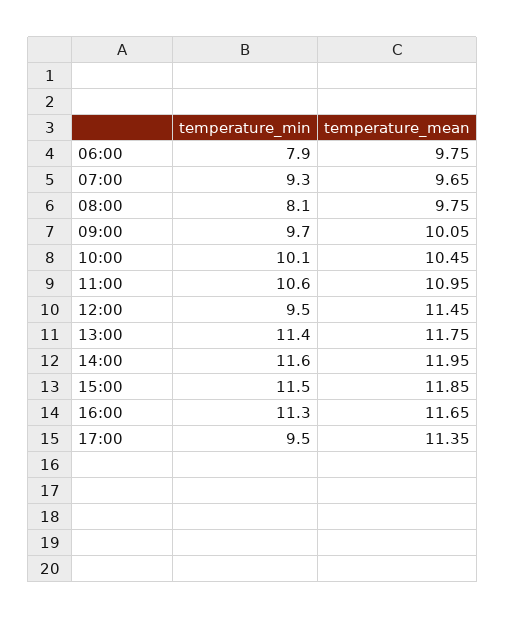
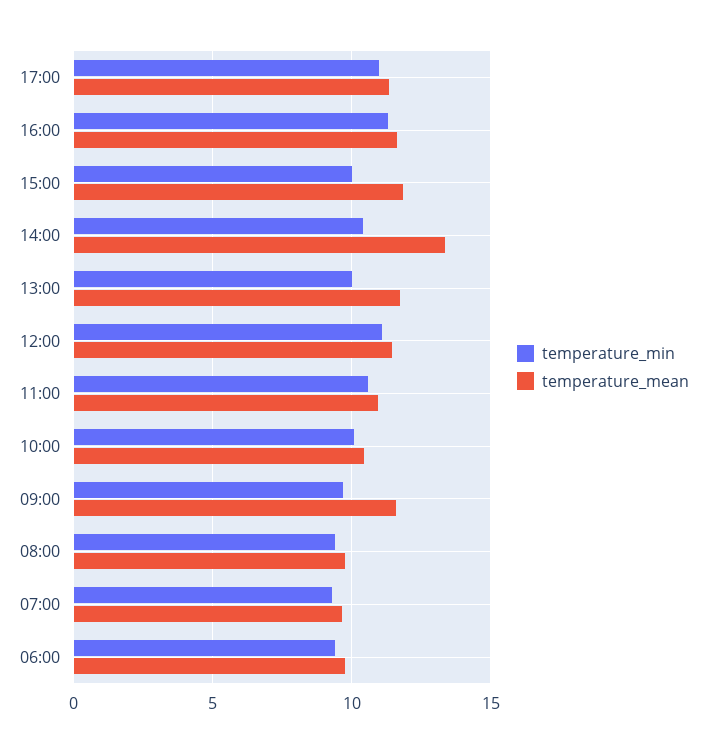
temperature_min, 06:00: 7.9 -> 9.5
temperature_min, 08:00: 8.1 -> 9.5
temperature_mean, 09:00: 10.05 -> 11.5
temperature_min, 12:00: 9.5 -> 11
temperature_min, 13:00: 11.4 -> 10
temperature_min, 14:00: 11.6 -> 10.5
temperature_mean, 14:00: 11.95 -> 13.5
temperature_min, 15:00: 11.5 -> 10
temperature_min, 17:00: 9.5 -> 11

